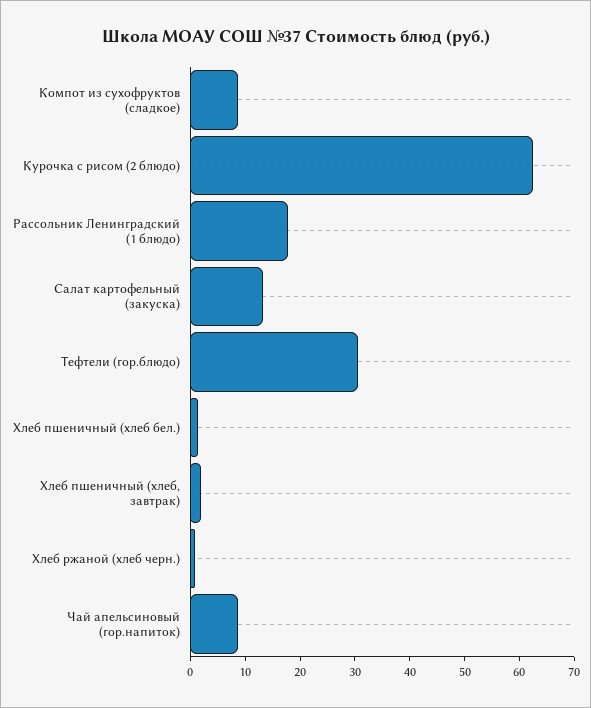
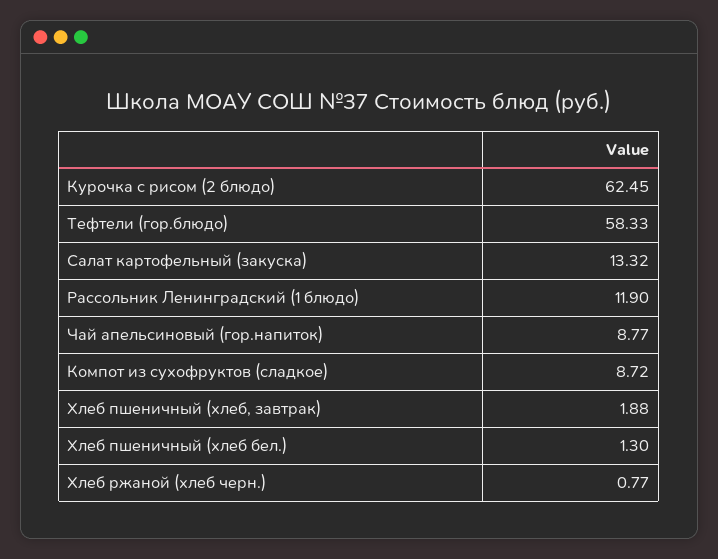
Рассольник Ленинградский (1 блюдо): 18 -> 11.9
Тефтели (гор.блюдо): 30 -> 58.33

